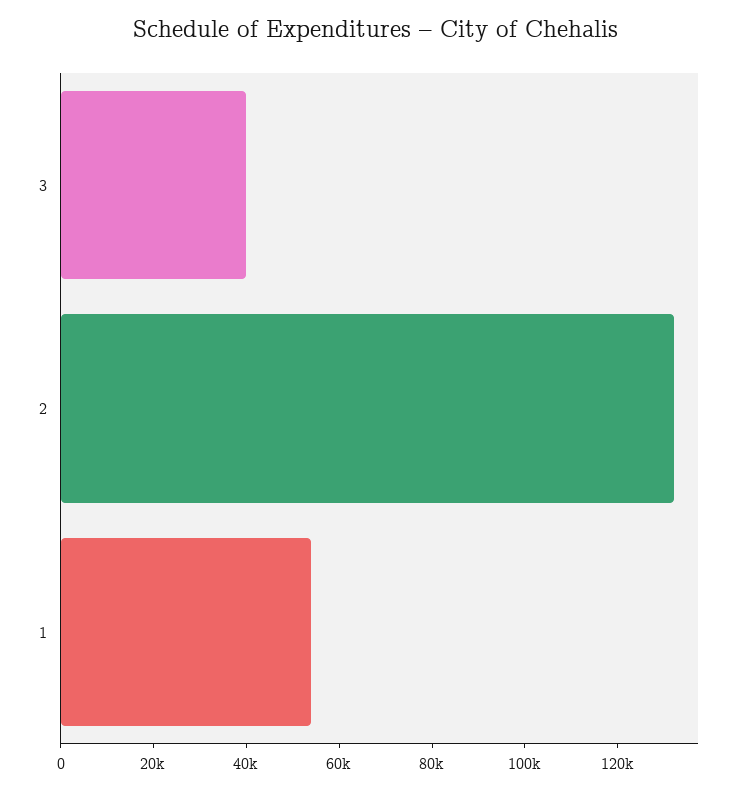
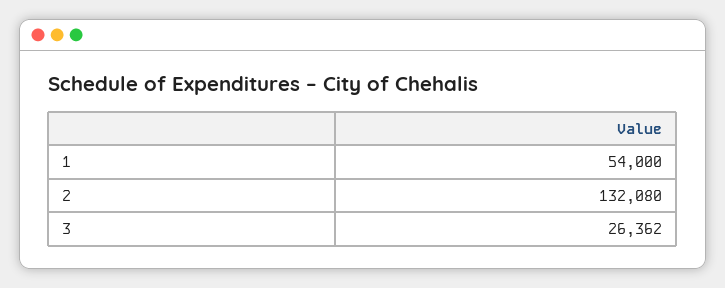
3: 40000 -> 26362

